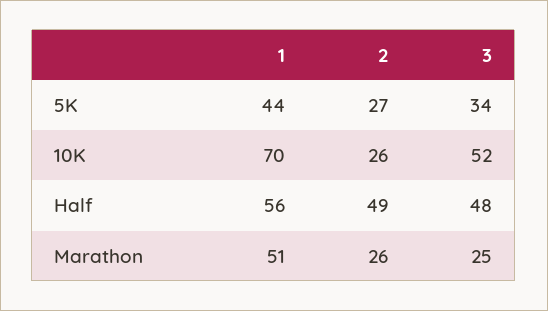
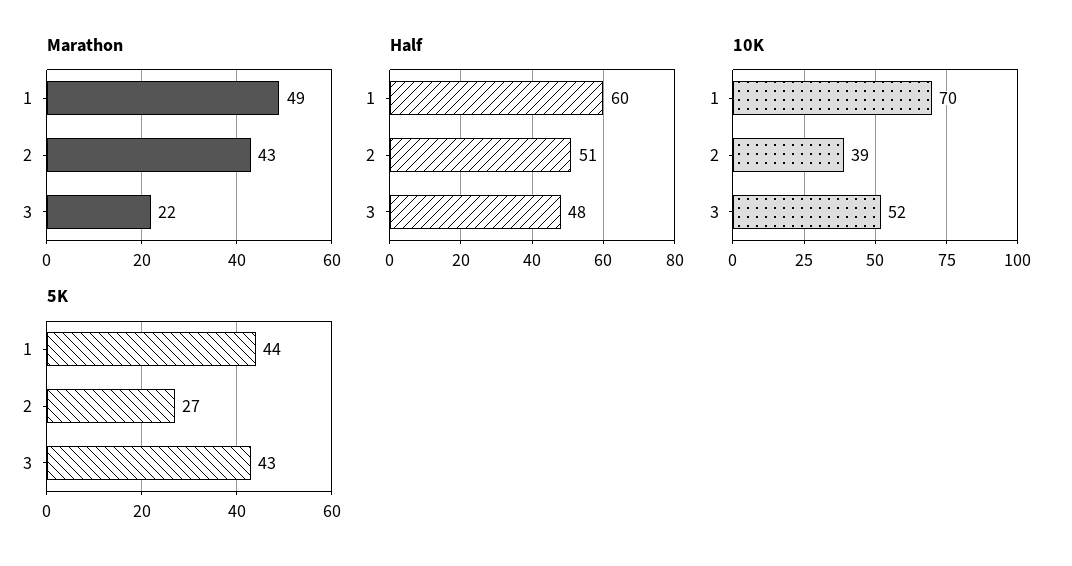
5K, 3: 34 -> 43
10K, 2: 26 -> 39
Half, 1: 56 -> 60
Half, 2: 49 -> 51
Marathon, 1: 51 -> 49
Marathon, 2: 26 -> 43
Marathon, 3: 25 -> 22

